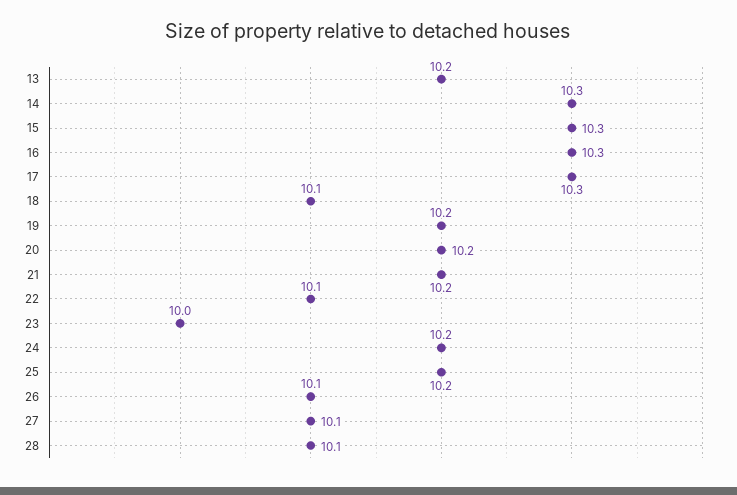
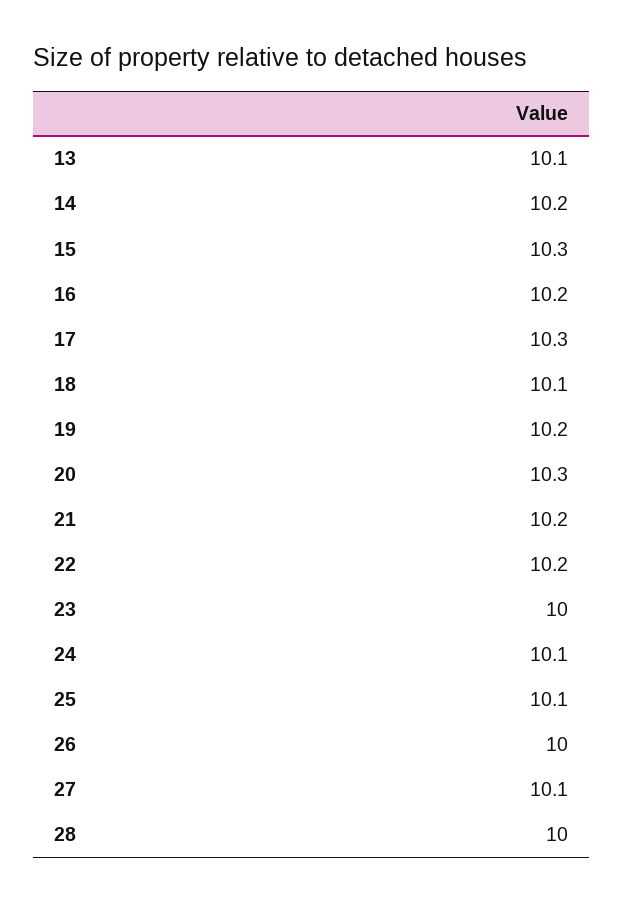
13: 10.2 -> 10.1
14: 10.3 -> 10.2
16: 10.3 -> 10.2
20: 10.2 -> 10.3
22: 10.1 -> 10.2
24: 10.2 -> 10.1
25: 10.2 -> 10.1
26: 10.1 -> 10
28: 10.1 -> 10

